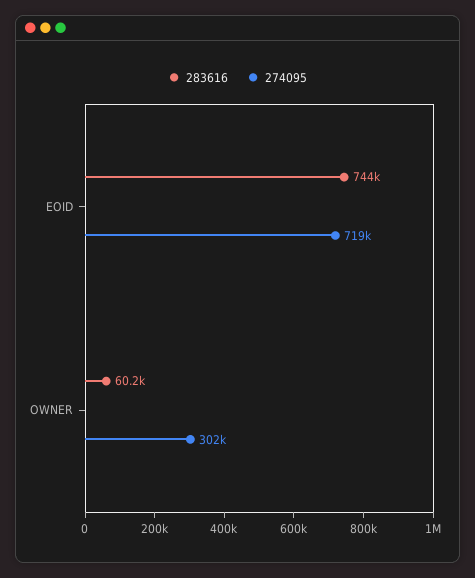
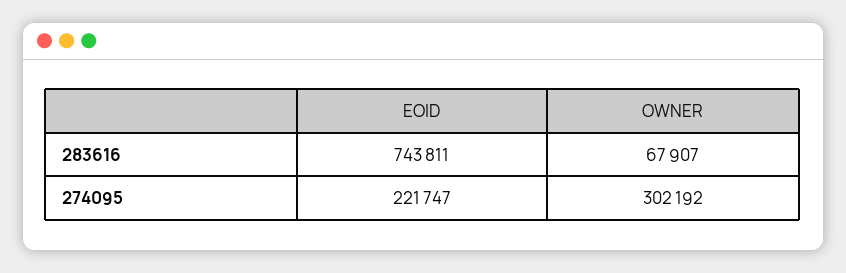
274095, EOID: 719000 -> 221747
283616, OWNER: 60200 -> 67907

